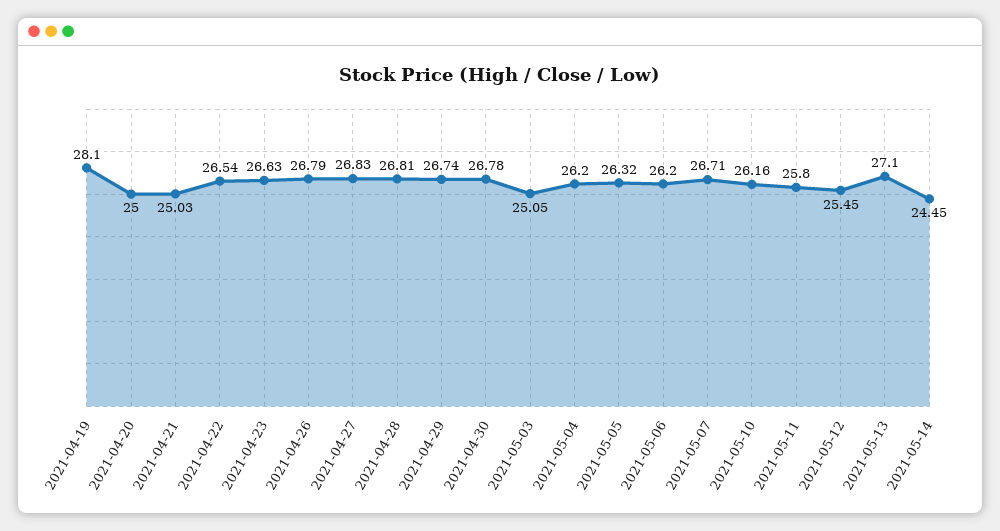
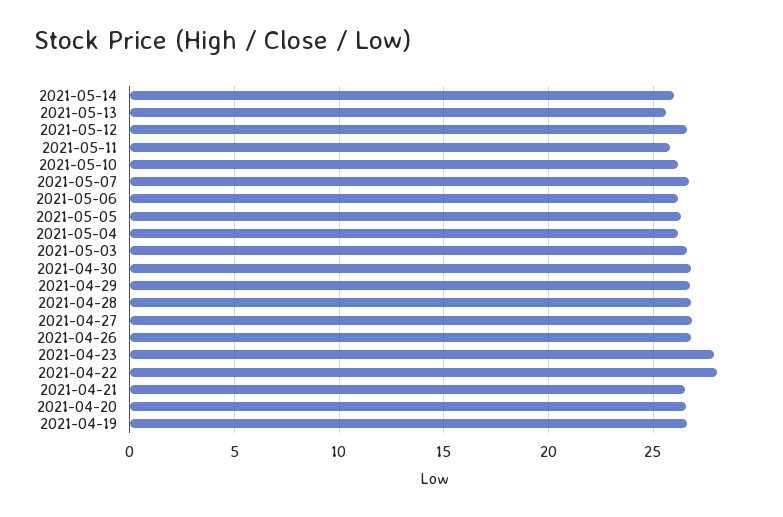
2021-04-19: 28.1 -> 26.5
2021-04-20: 25 -> 26.5
2021-04-21: 25.03 -> 26.5
2021-04-22: 26.54 -> 28
2021-04-23: 26.63 -> 28
2021-05-03: 25.05 -> 26.5
2021-05-12: 25.45 -> 26.5
2021-05-13: 27.1 -> 25.5
2021-05-14: 24.45 -> 26

